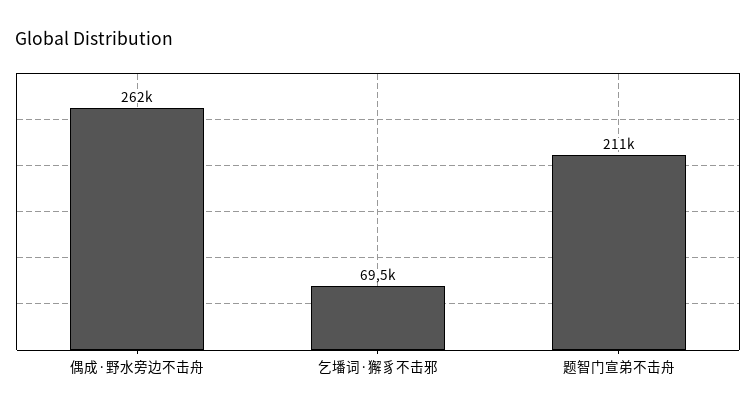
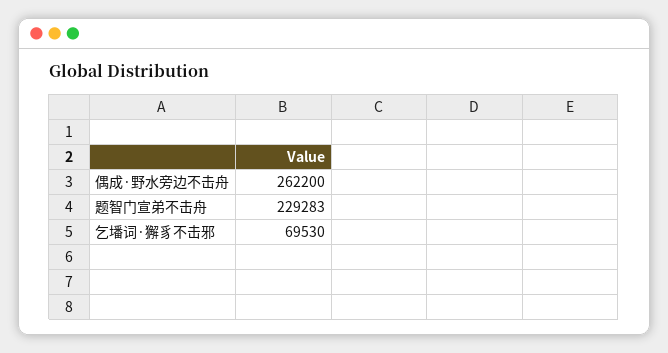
题智门宣弟不击舟: 211000 -> 229283

